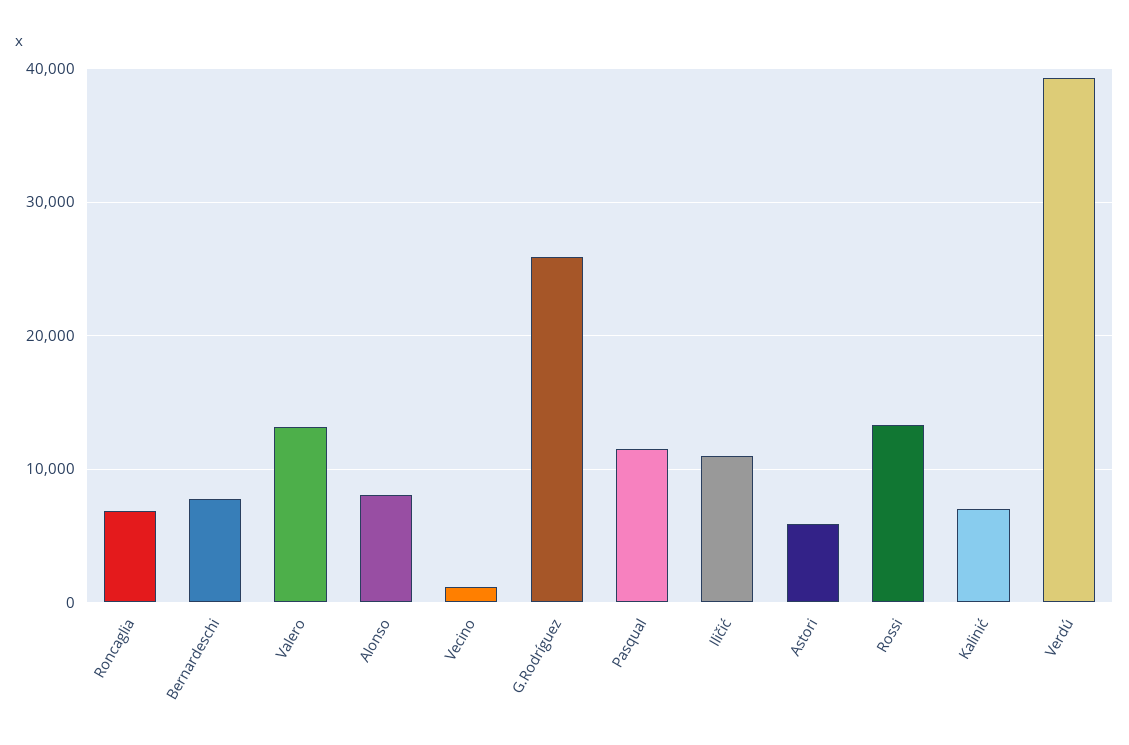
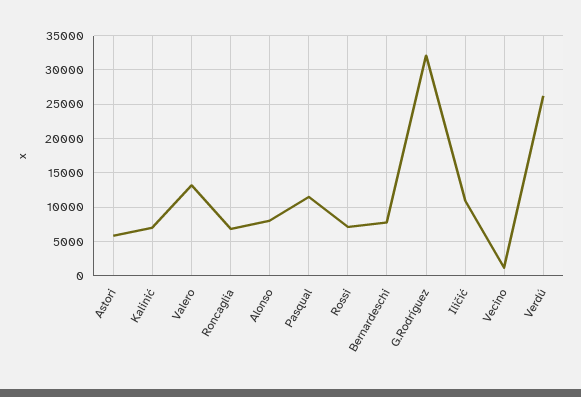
G.Rodríguez: 26000 -> 32000
Rossi: 13000 -> 7000
Verdú: 39000 -> 26000

